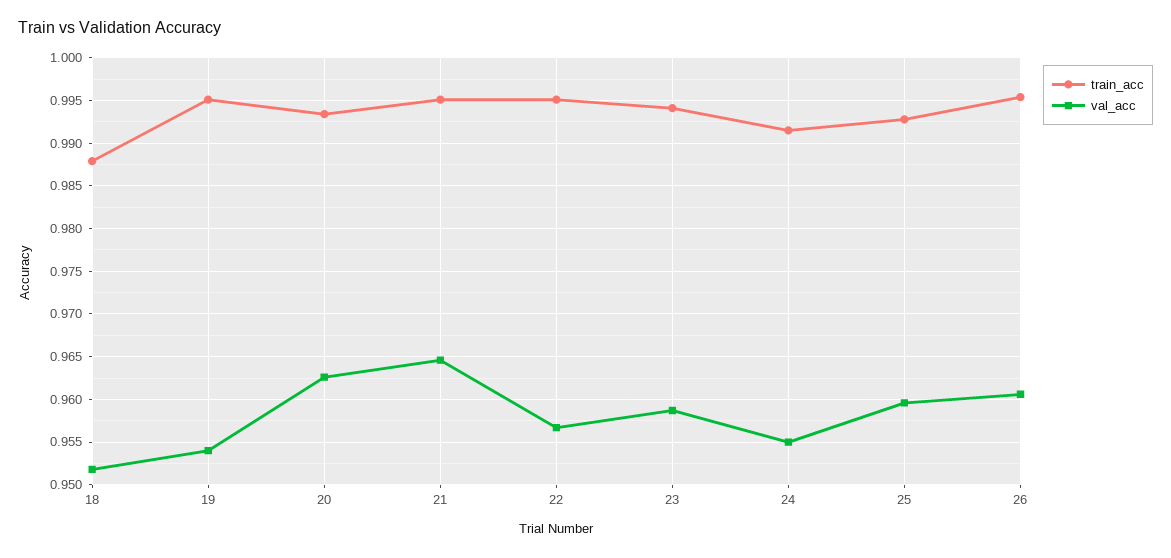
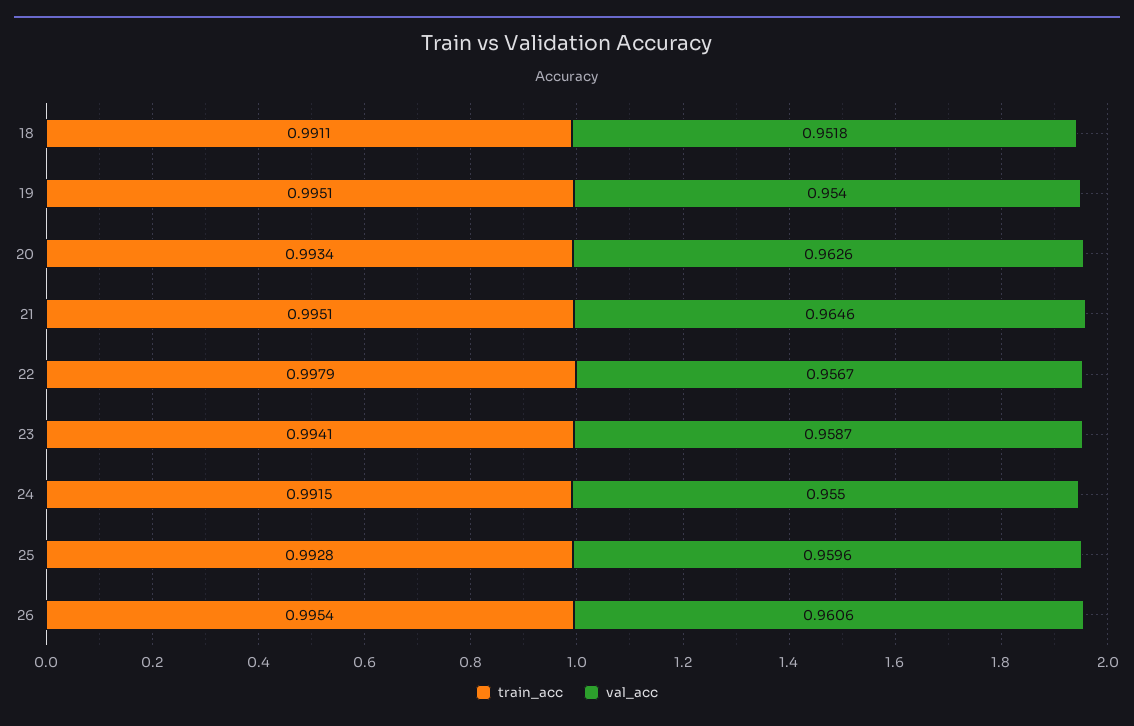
train_acc, 18: 0.988 -> 0.9911
train_acc, 22: 0.995 -> 0.9979

